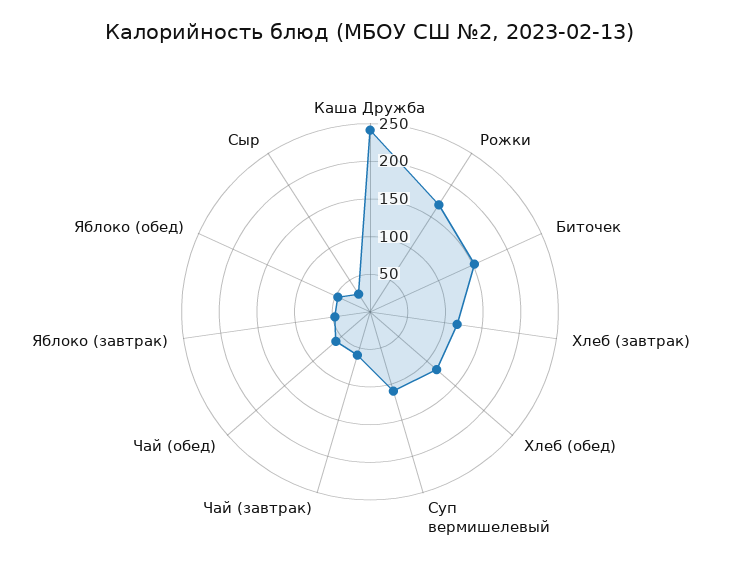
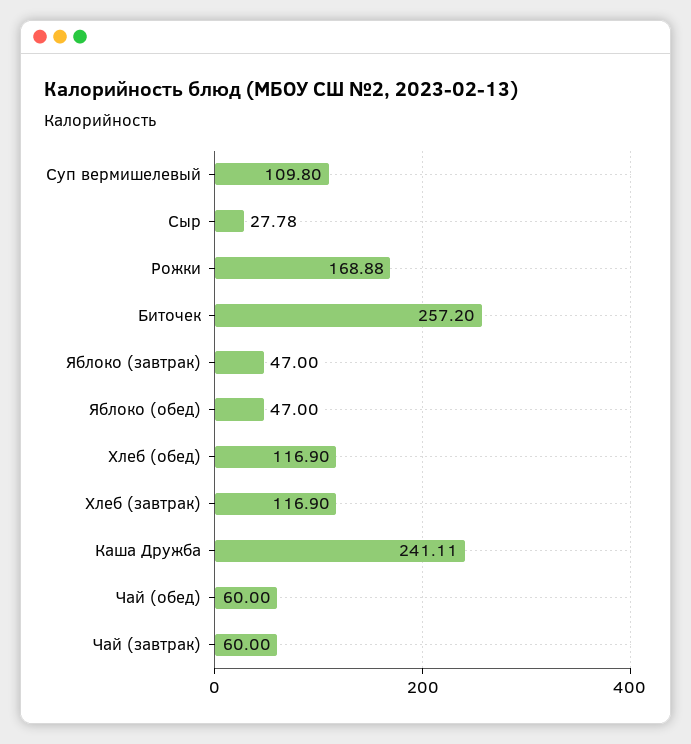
Биточек: 150 -> 257.2

